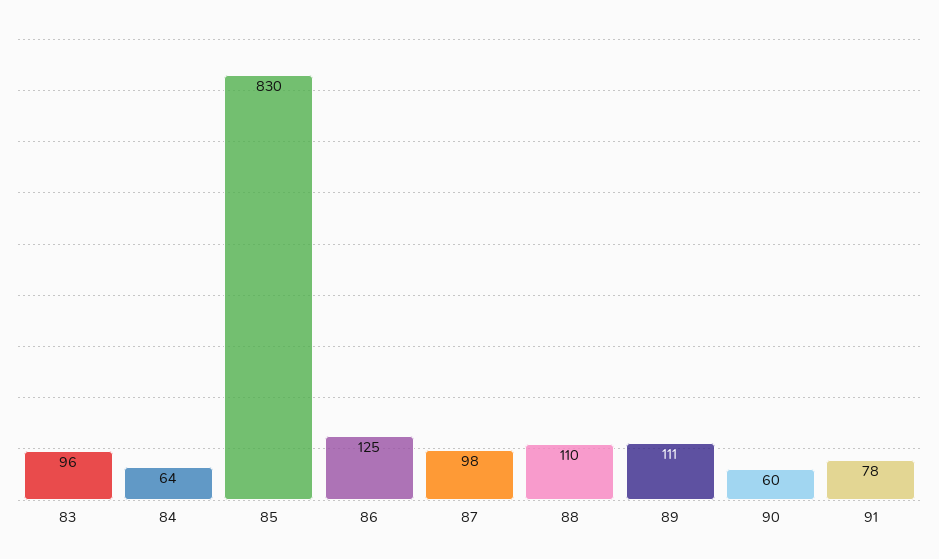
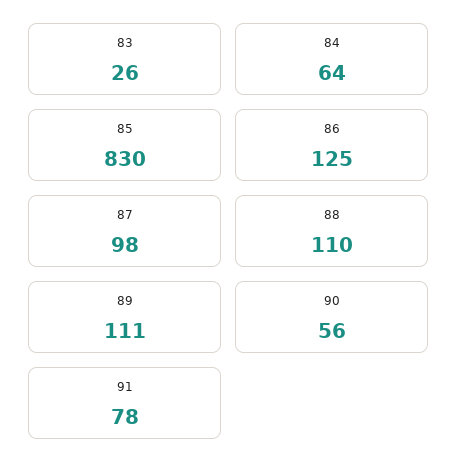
83: 96 -> 26
90: 60 -> 56

